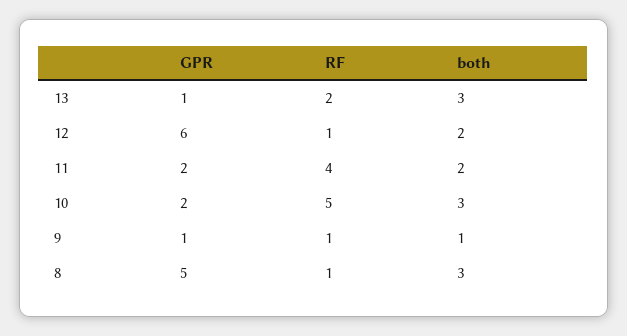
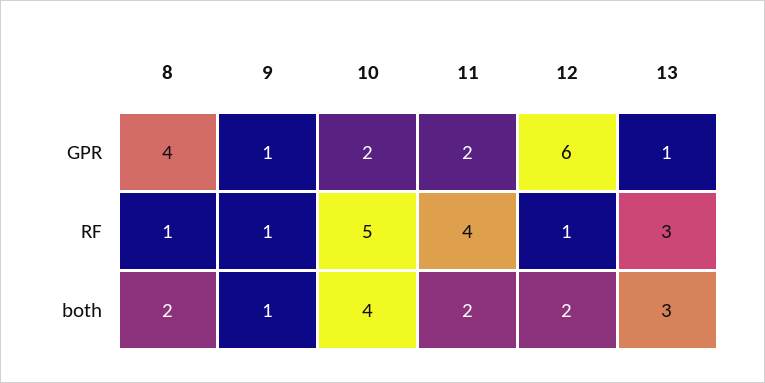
RF, 13: 2 -> 3
both, 10: 3 -> 4
GPR, 8: 5 -> 4
both, 8: 3 -> 2

